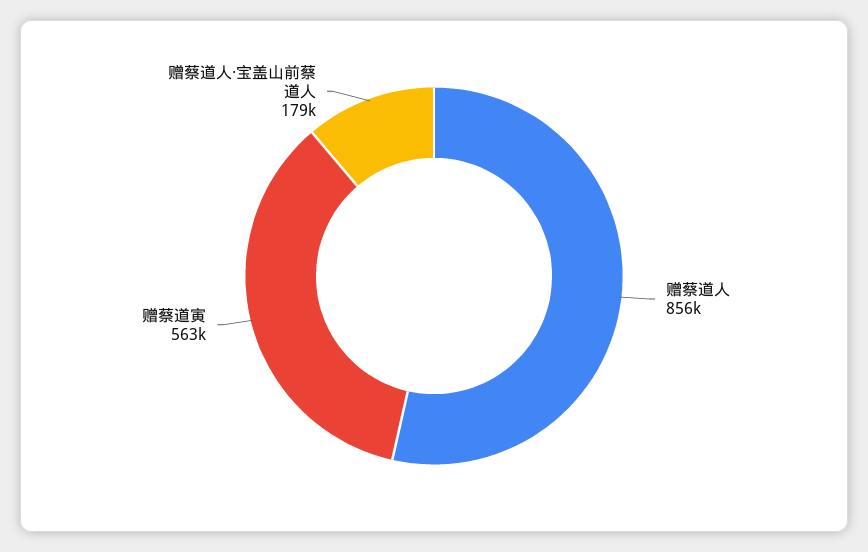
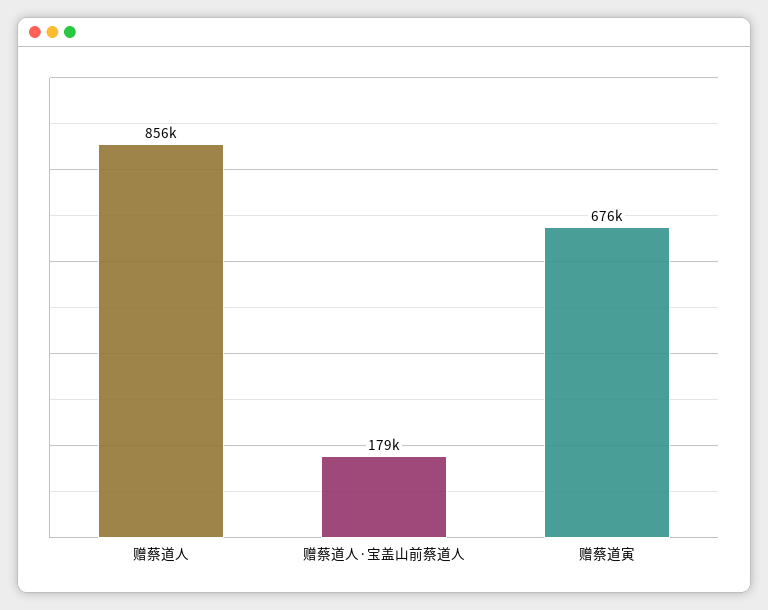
赠蔡道寅: 563000 -> 676000

